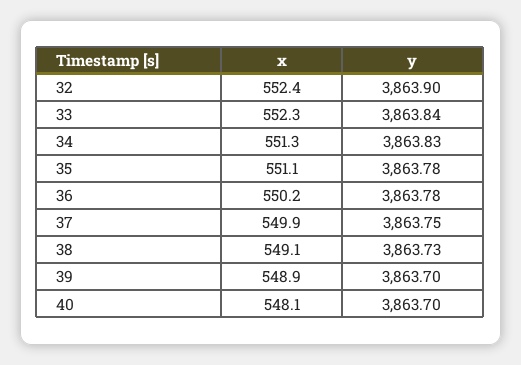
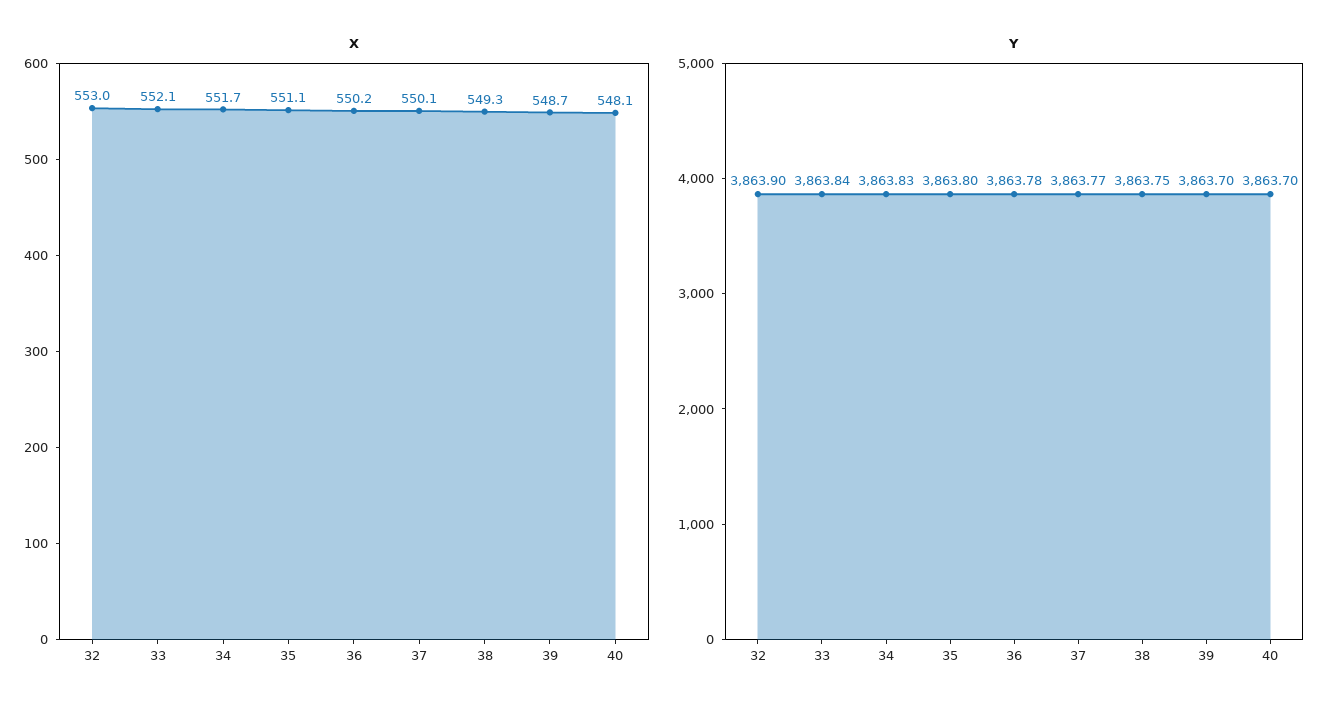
x, 32: 552.4 -> 553
x, 33: 552.3 -> 552.1
x, 34: 551.3 -> 551.7
y, 35: 3863.78 -> 3863.8
x, 37: 549.9 -> 550.1
y, 37: 3863.75 -> 3863.77
x, 38: 549.1 -> 549.3
y, 38: 3863.73 -> 3863.75
x, 39: 548.9 -> 548.7

